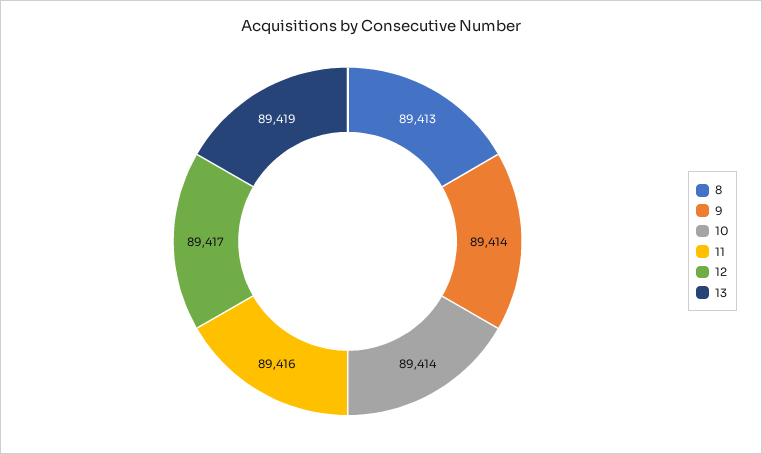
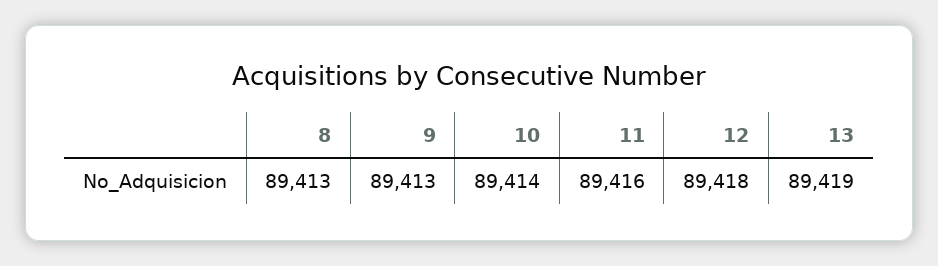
9: 89414 -> 89413
12: 89417 -> 89418

